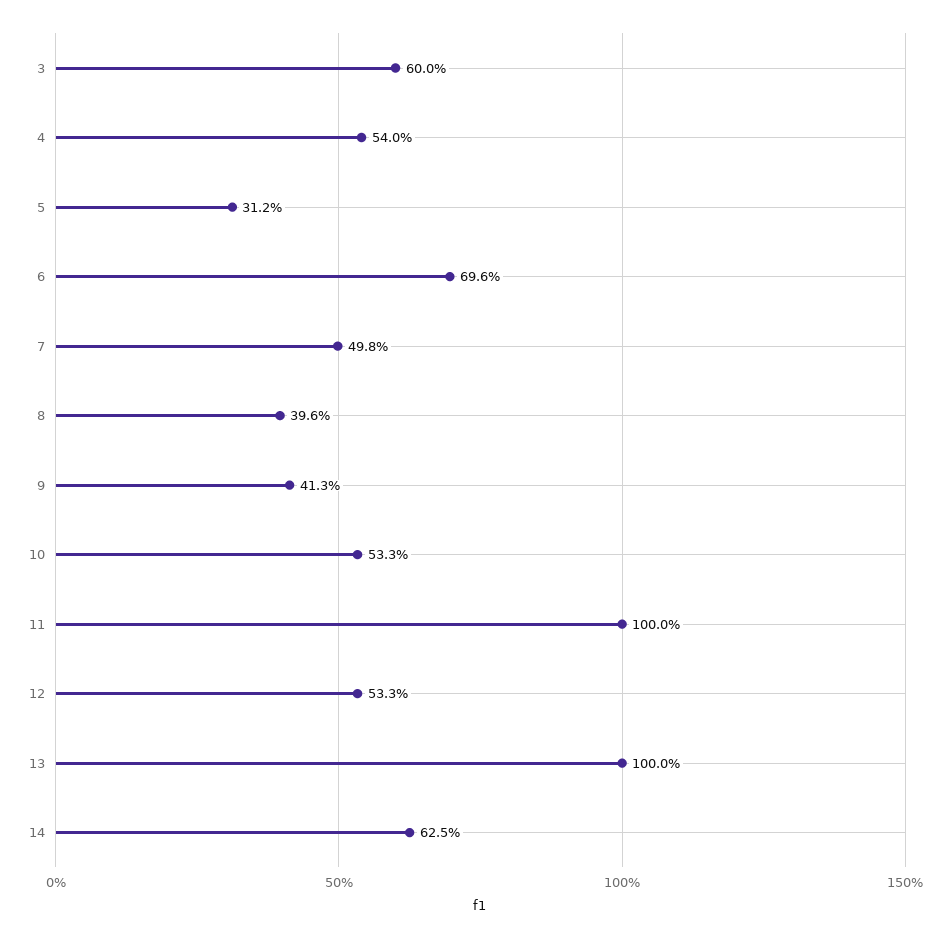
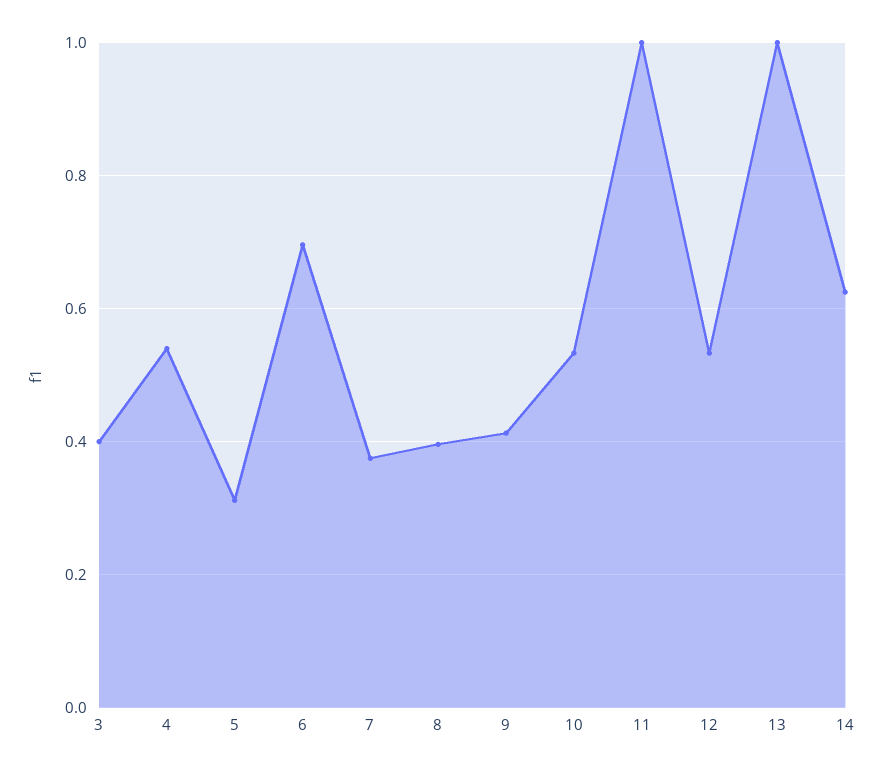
3: 0.6 -> 0.4
7: 0.498 -> 0.38

